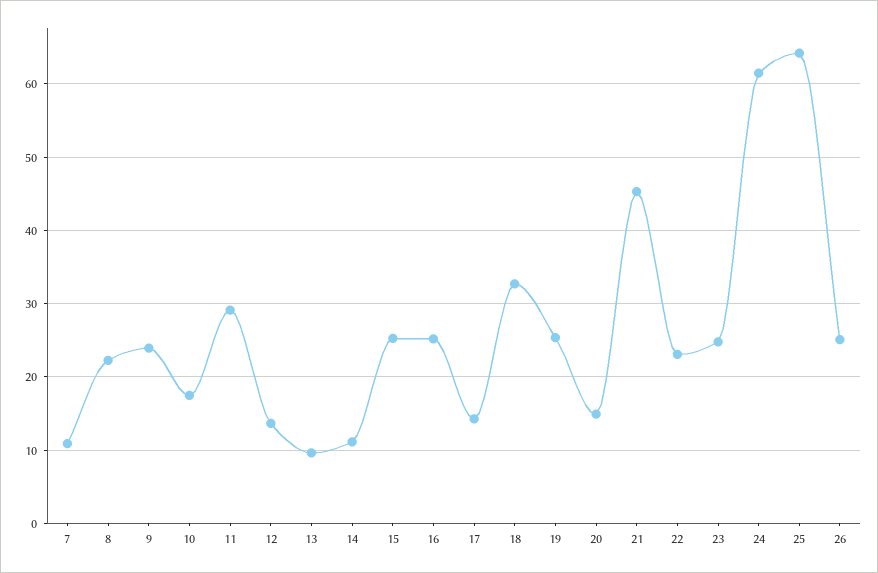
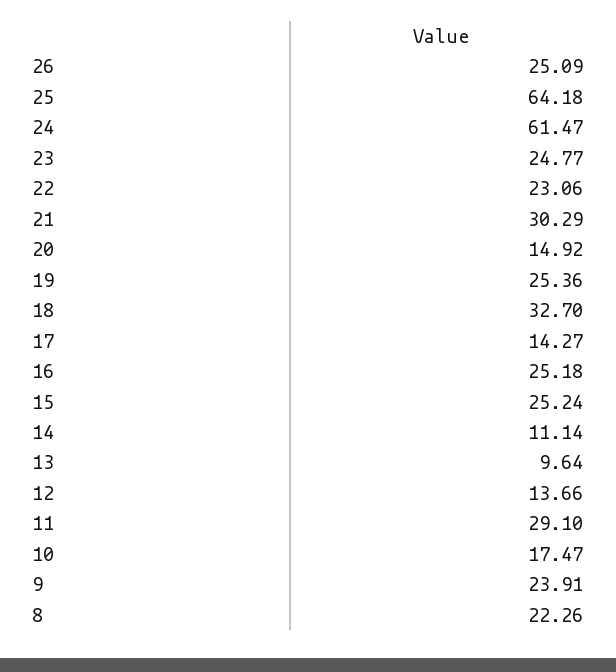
7: 11 -> none
21: 45 -> 30.29

